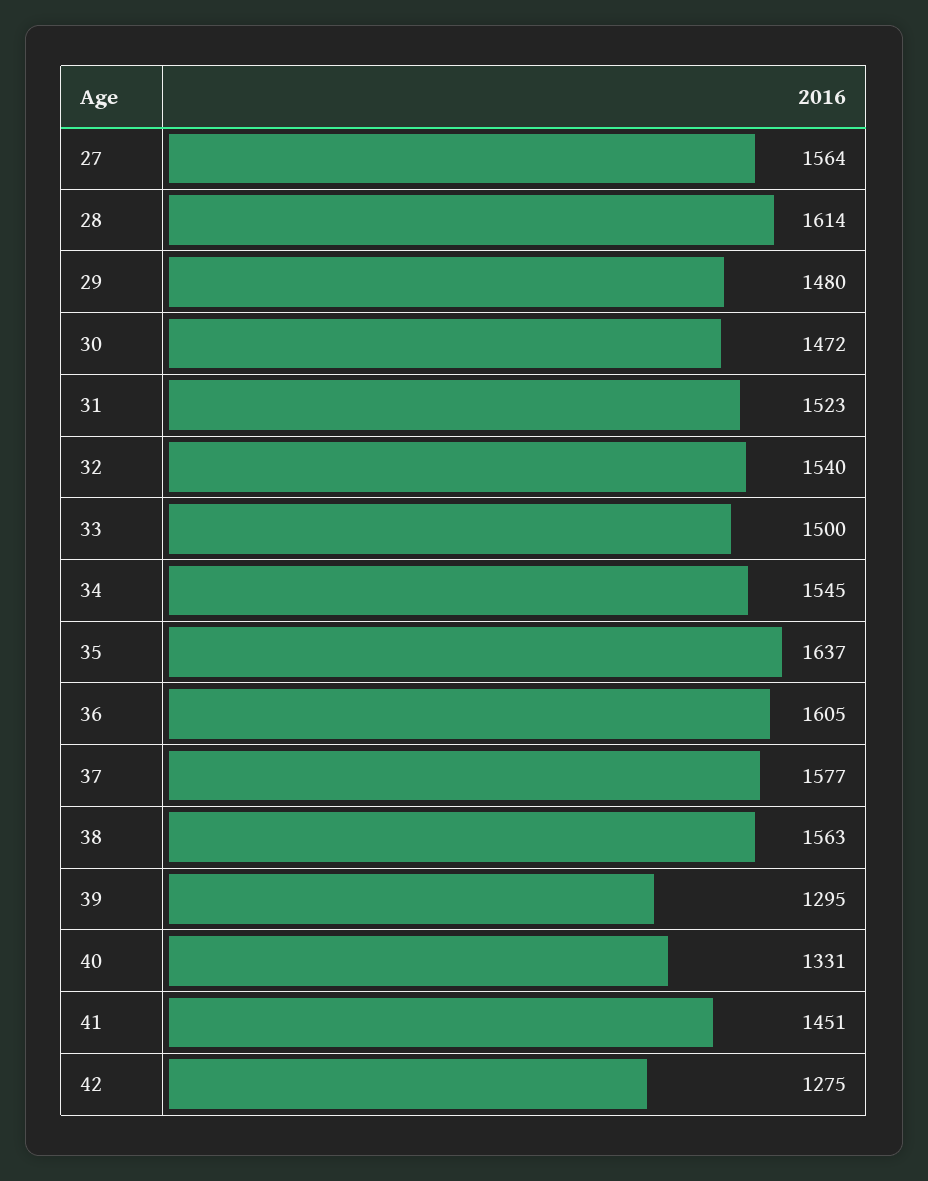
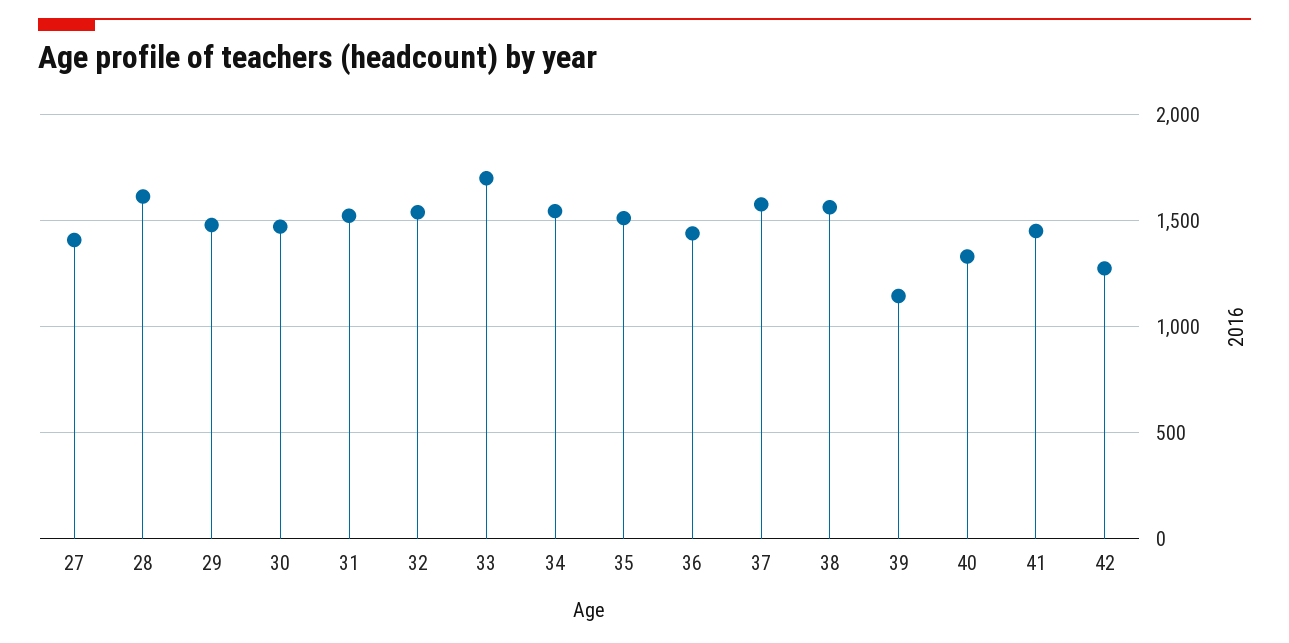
27: 1564 -> 1400
33: 1500 -> 1700
35: 1637 -> 1500
36: 1605 -> 1450
39: 1295 -> 1150

